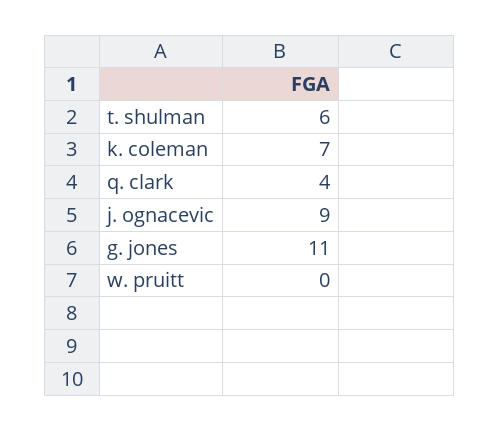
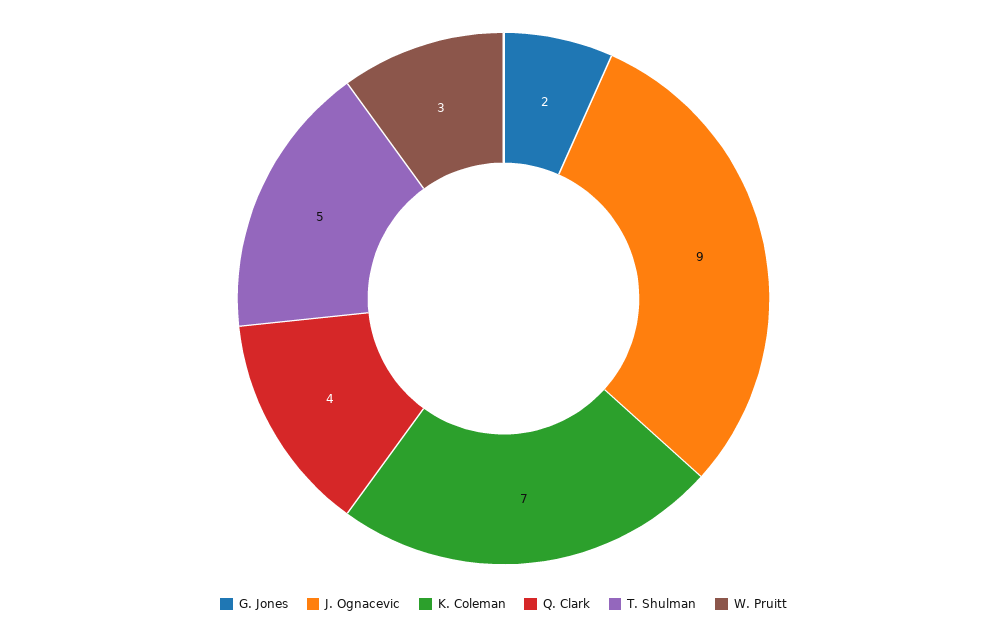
t. shulman: 6 -> 5
g. jones: 11 -> 2
w. pruitt: 0 -> 3

